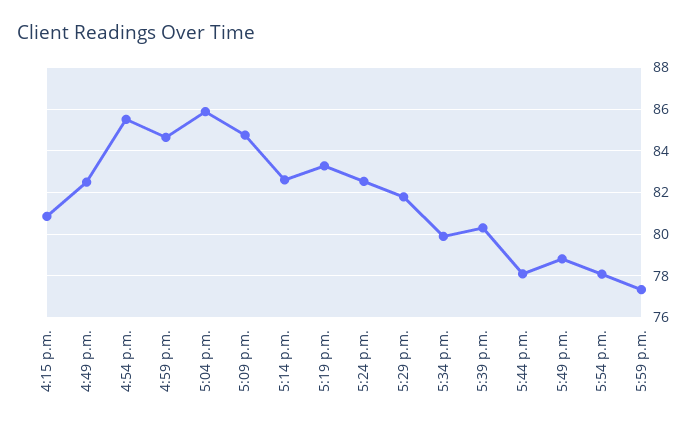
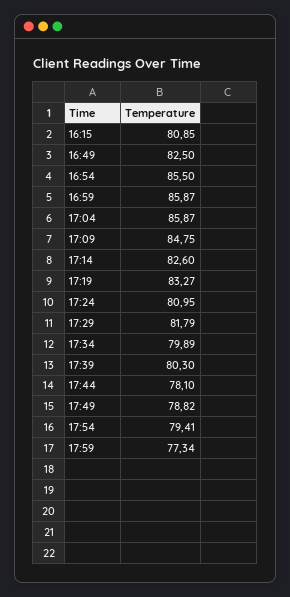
4:59 p.m.: 84.5 -> 85.87
5:24 p.m.: 82.5 -> 80.95
5:54 p.m.: 78 -> 79.41

